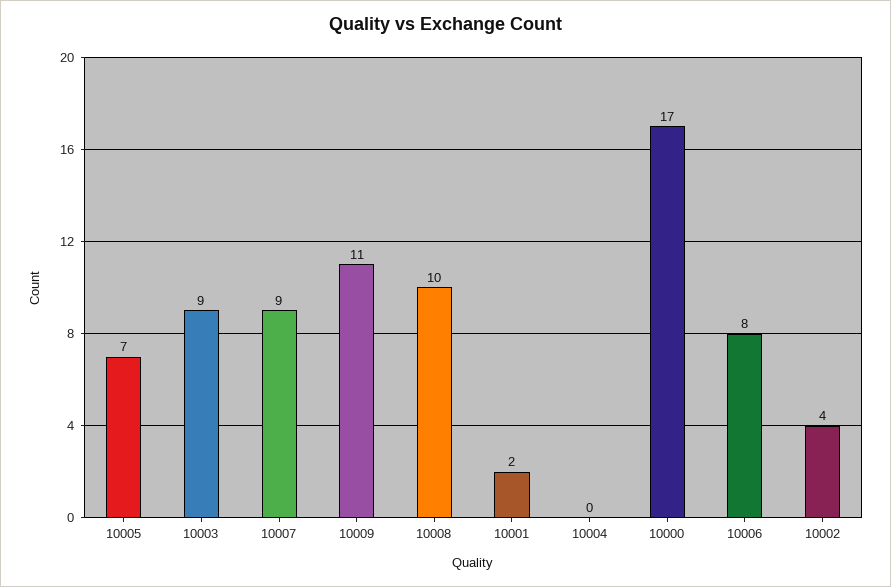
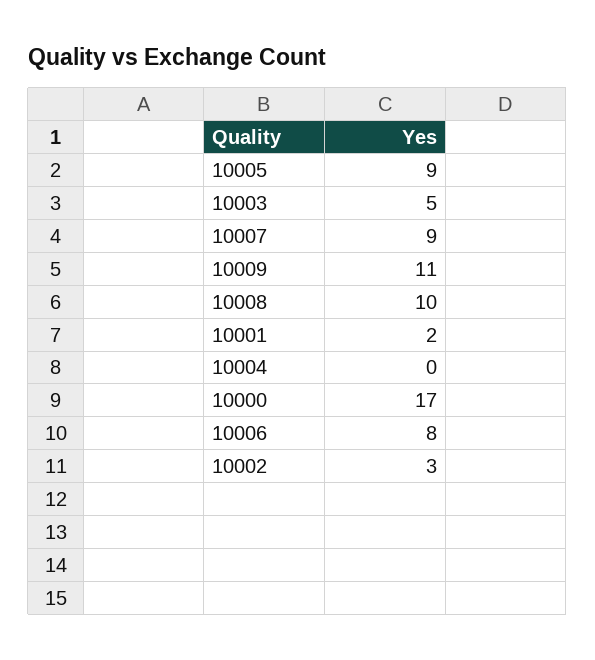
10005: 7 -> 9
10003: 9 -> 5
10002: 4 -> 3

